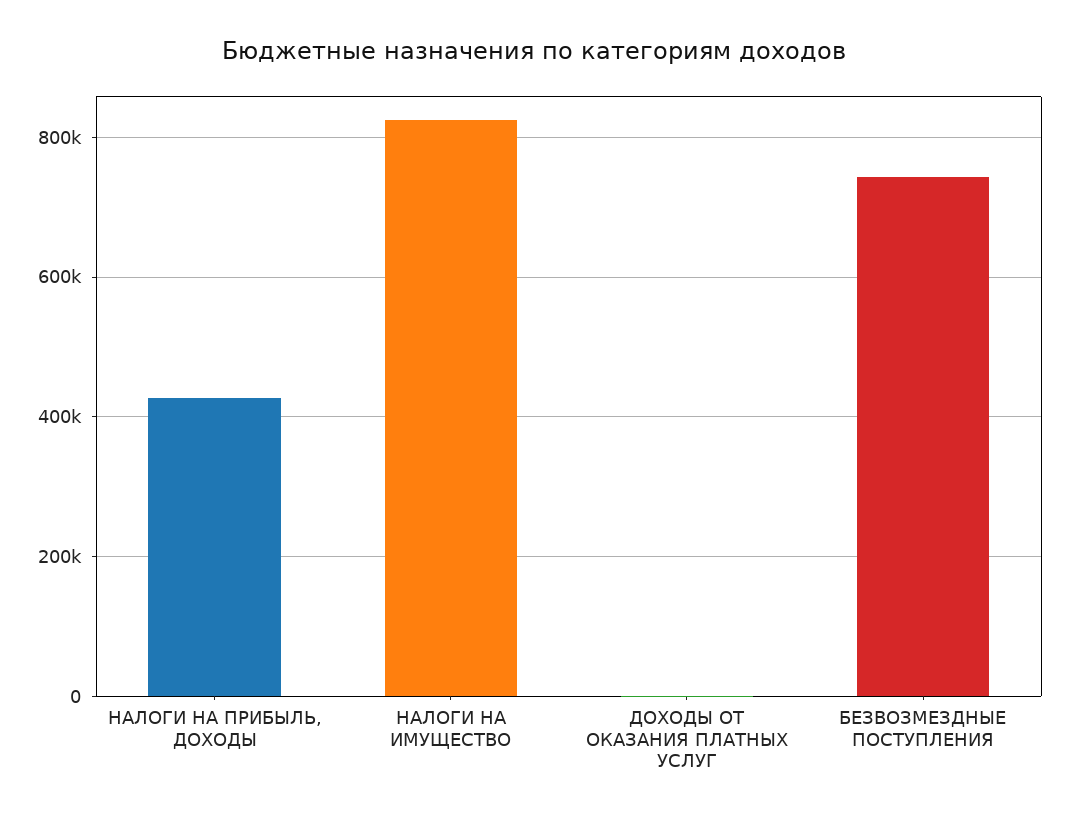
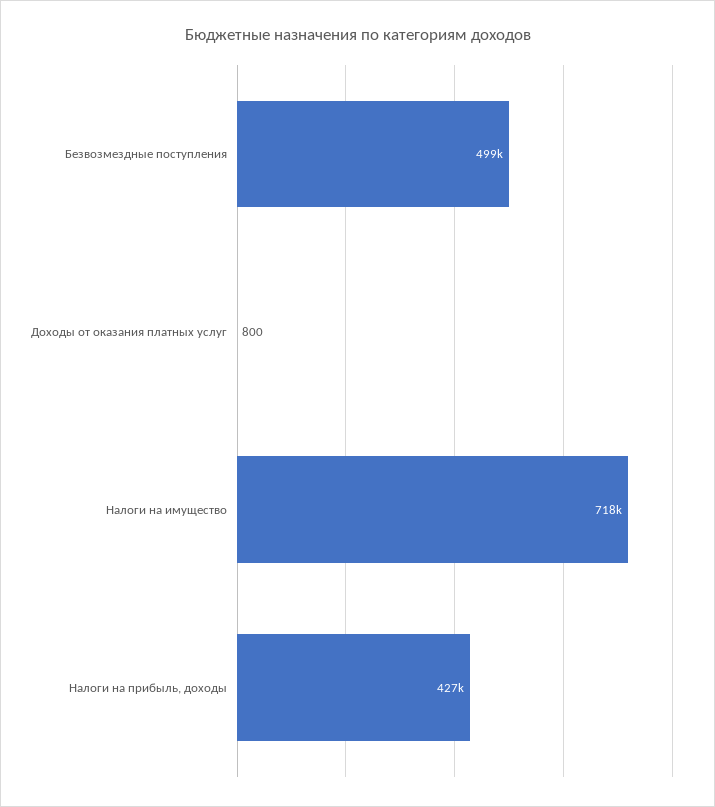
НАЛОГИ НА ИМУЩЕСТВО: 820000 -> 718000
БЕЗВОЗМЕЗДНЫЕ ПОСТУПЛЕНИЯ: 740000 -> 499000

